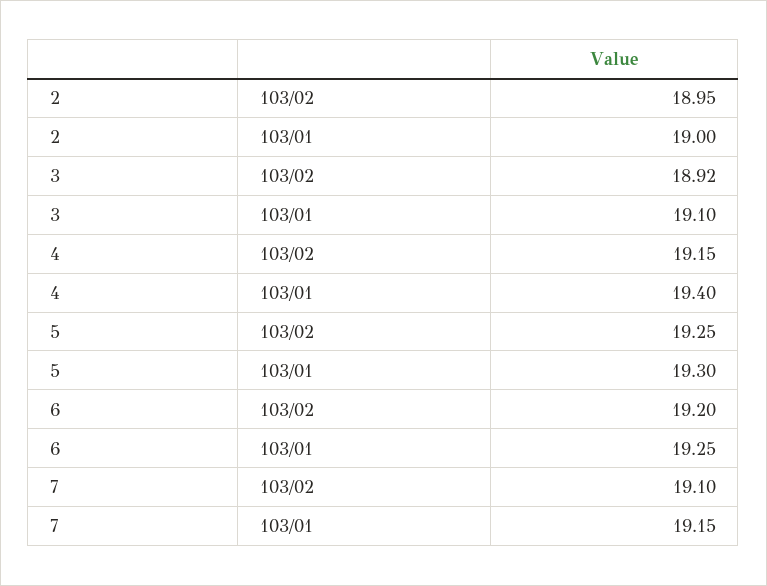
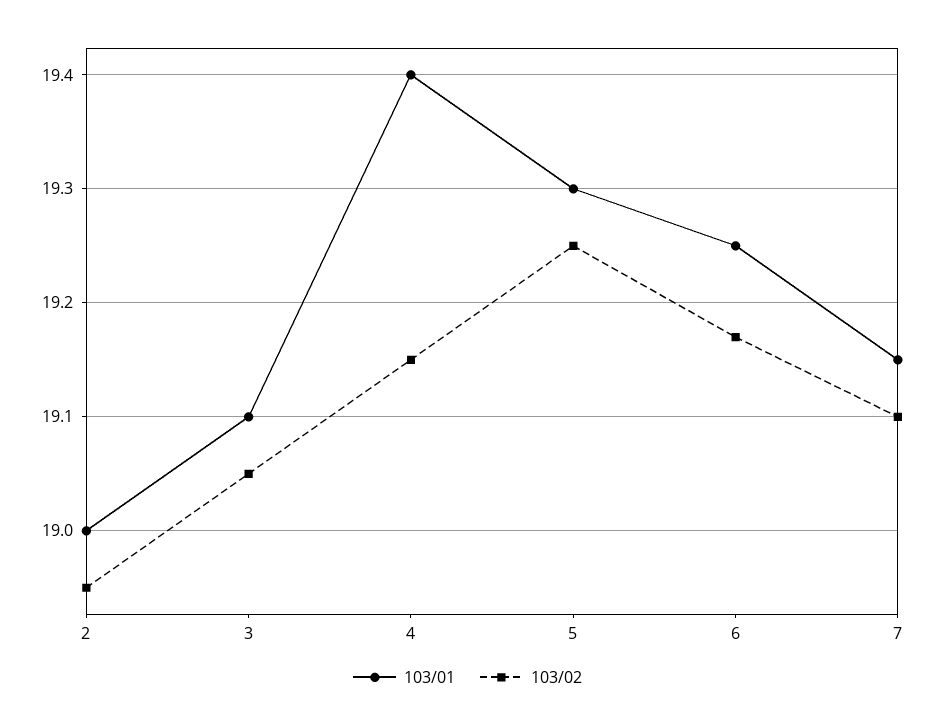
103/02, 3: 18.92 -> 19.05
103/02, 6: 19.2 -> 19.17

